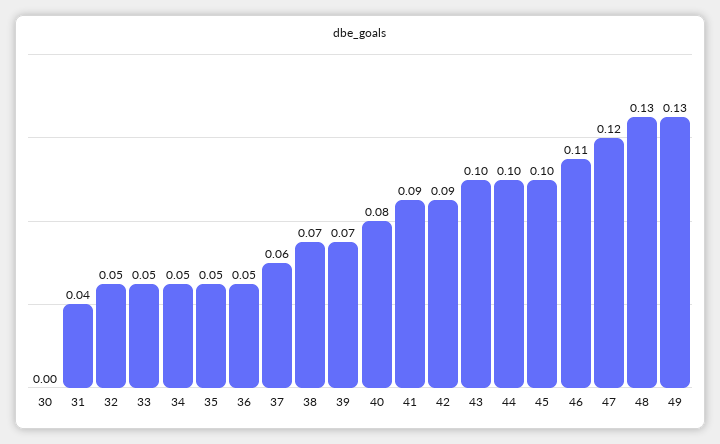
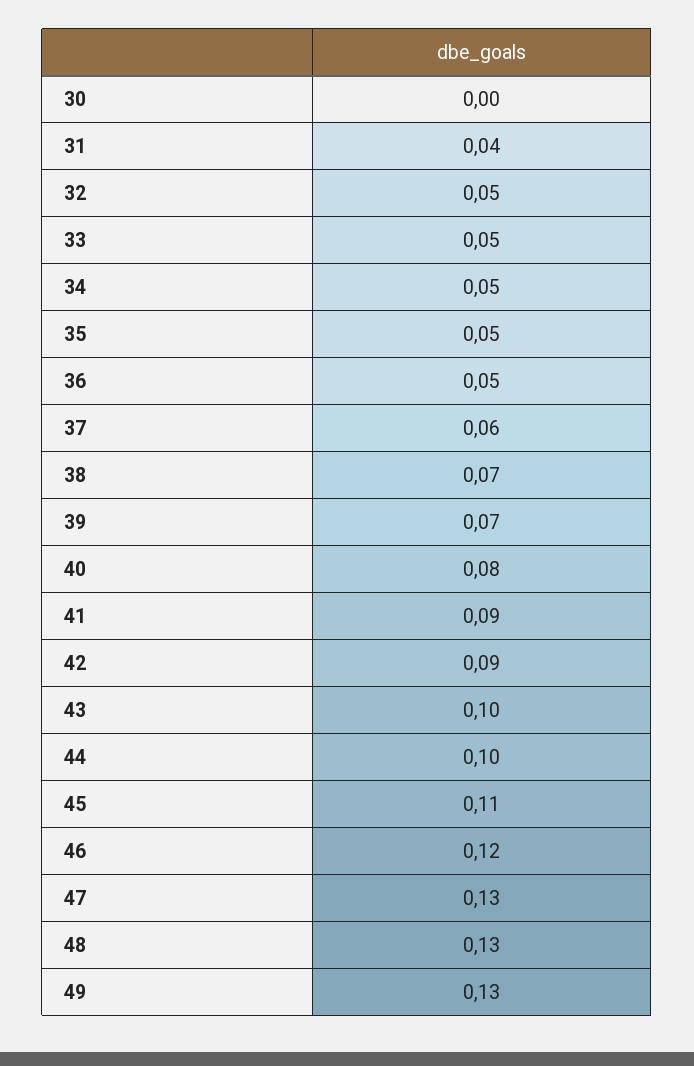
45: 0.1 -> 0.11
46: 0.11 -> 0.12
47: 0.12 -> 0.13

